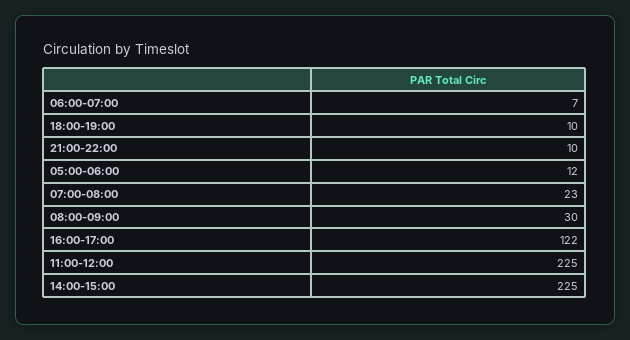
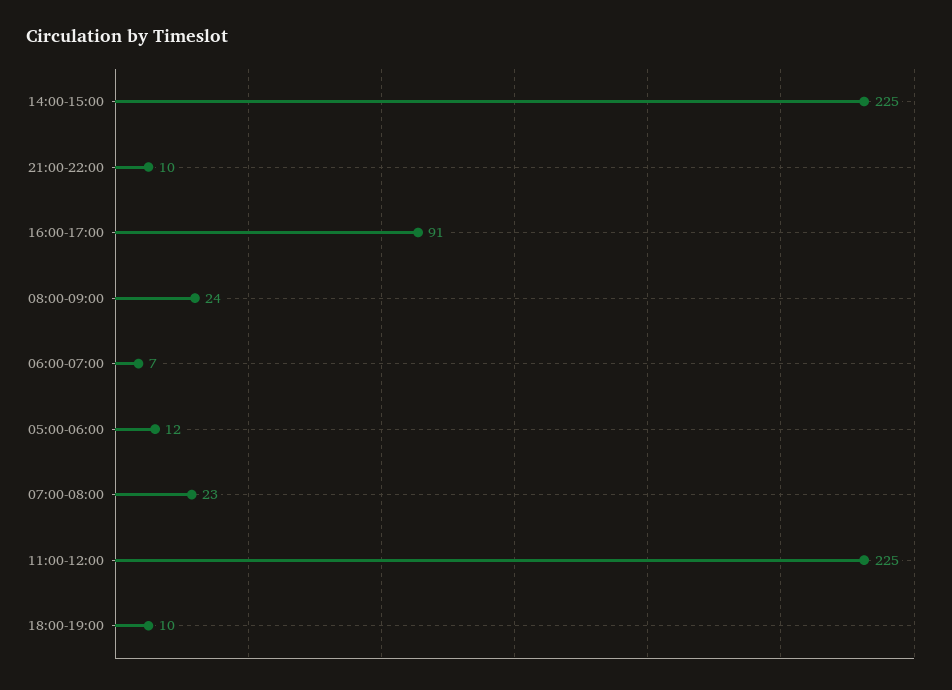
08:00-09:00: 30 -> 24
16:00-17:00: 122 -> 91

